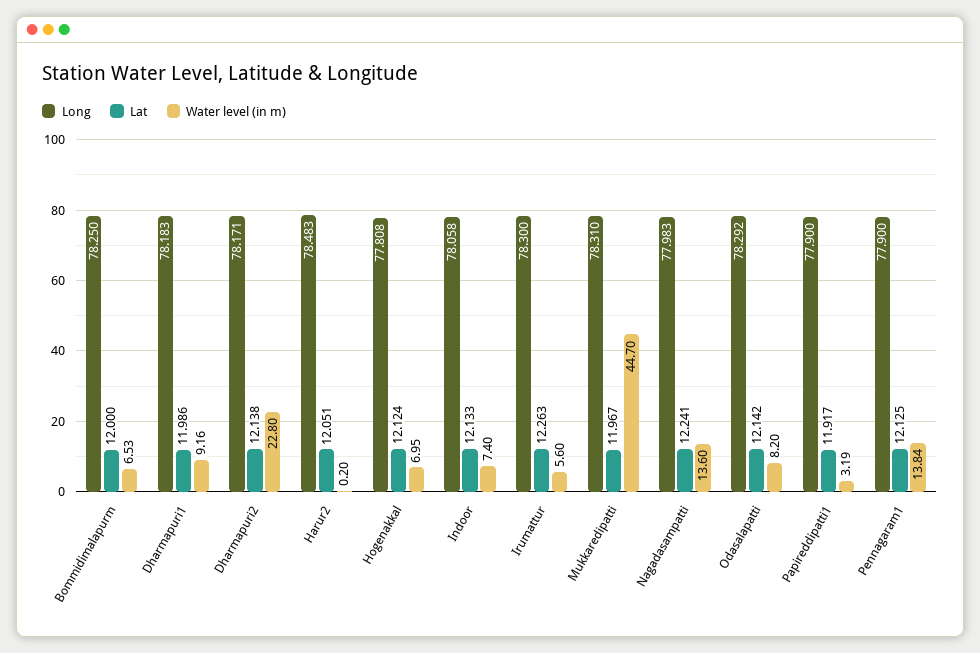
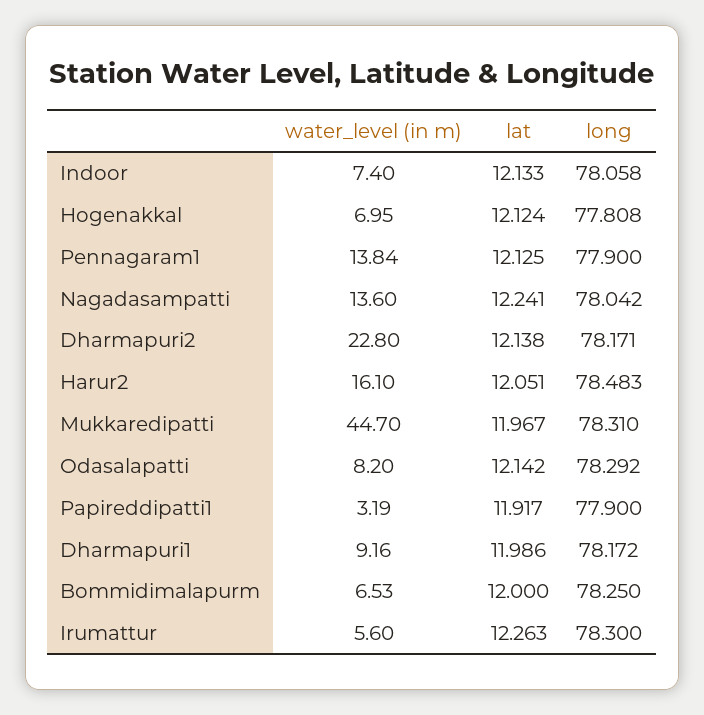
Long, Dharmapuri1: 78.183 -> 78.172
Water level (in m), Harur2: 0.2 -> 16.1
Long, Nagadasampatti: 77.983 -> 78.042

